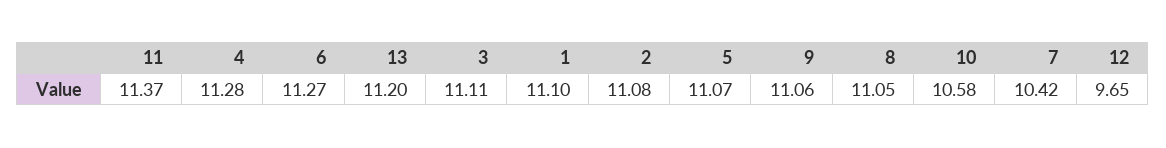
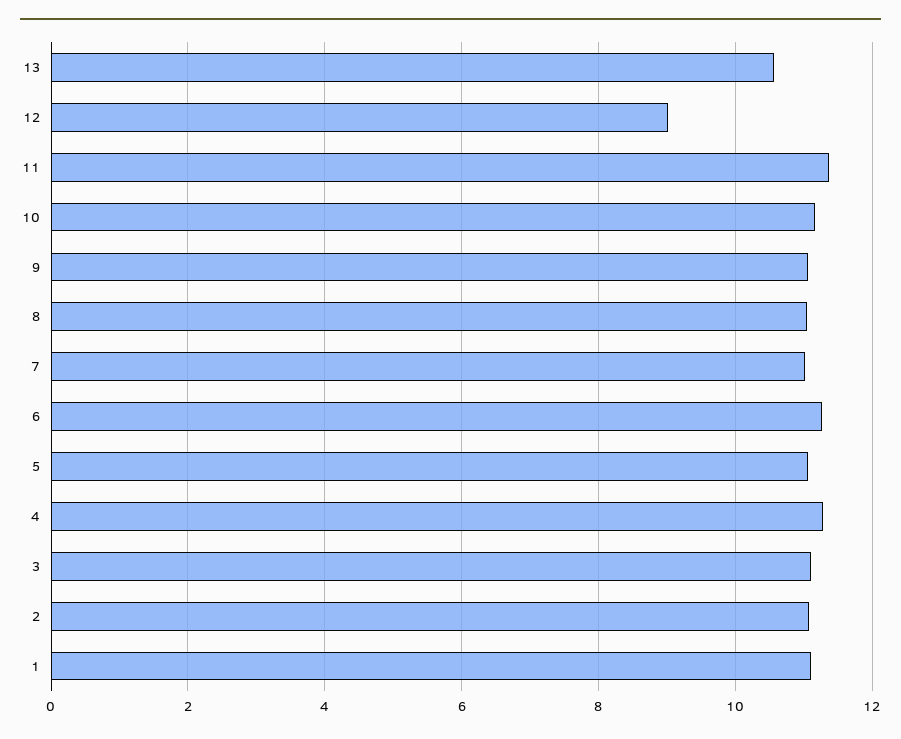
13: 11.2 -> 10.6
10: 10.58 -> 11.2
7: 10.42 -> 11
12: 9.65 -> 9

